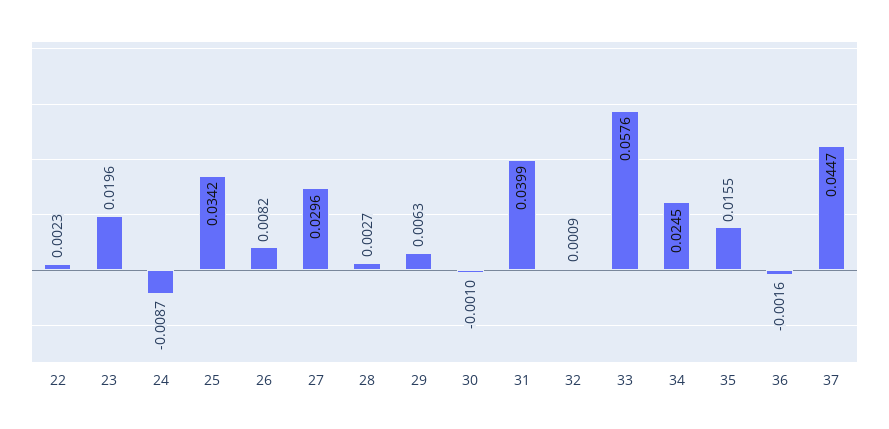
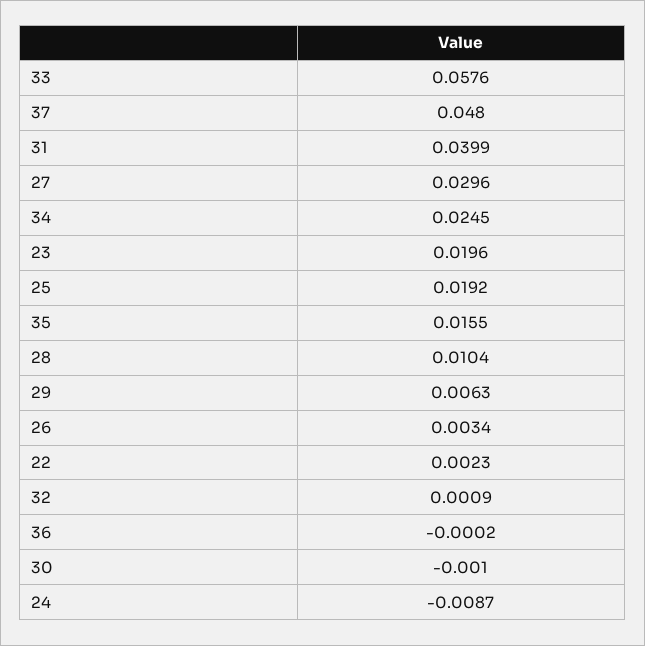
25: 0.0342 -> 0.0192
26: 0.0082 -> 0.0034
28: 0.0027 -> 0.0104
36: -0.0016 -> -0.0002
37: 0.0447 -> 0.048

